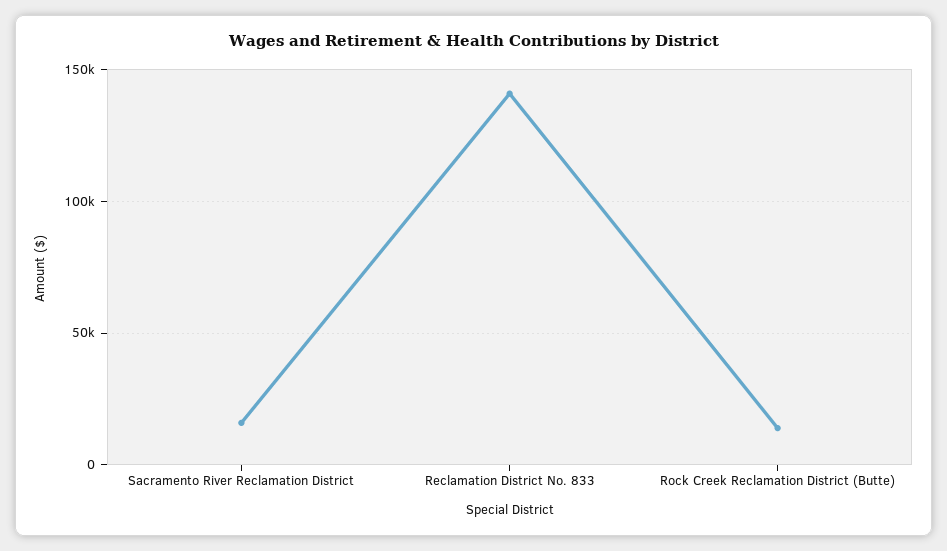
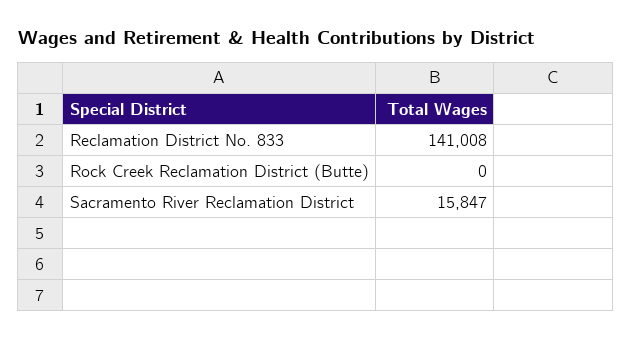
Rock Creek Reclamation District (Butte): 15000 -> 0

